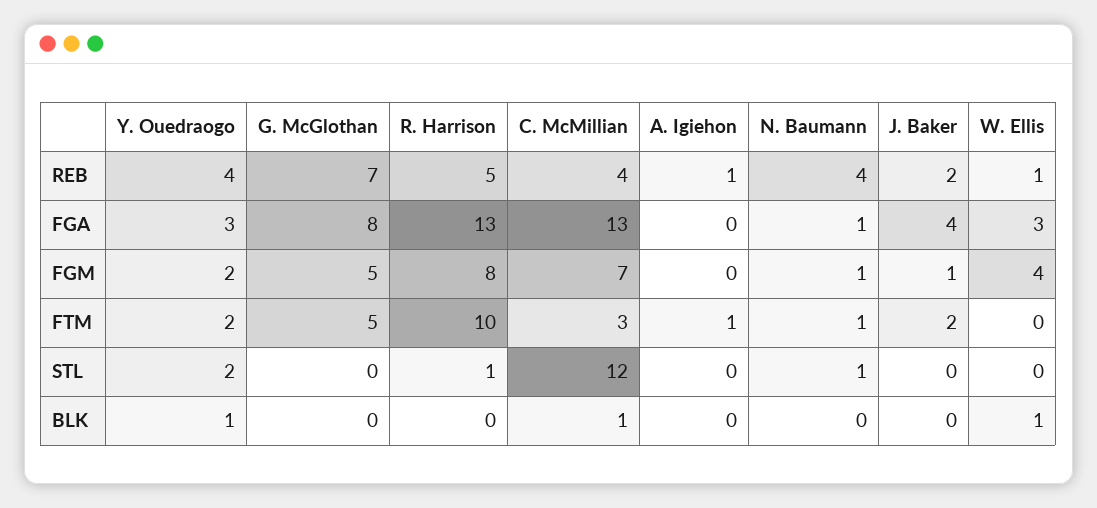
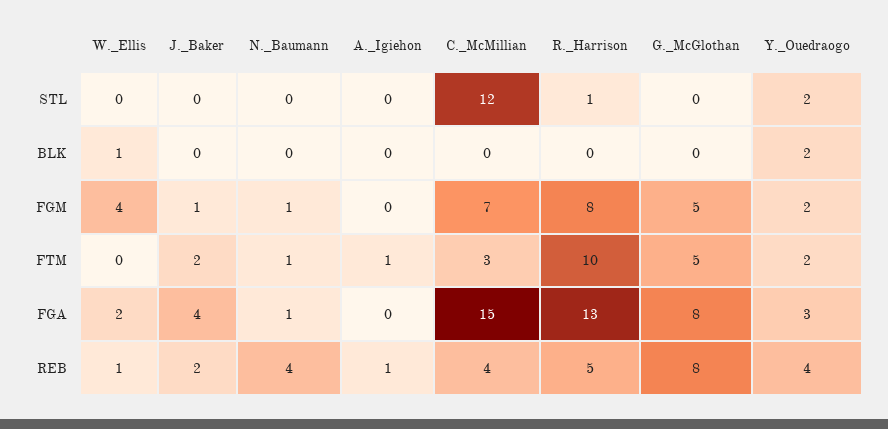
G. McGlothan, REB: 7 -> 8
C. McMillian, FGA: 13 -> 15
W. Ellis, FGA: 3 -> 2
N. Baumann, STL: 1 -> 0
Y. Ouedraogo, BLK: 1 -> 2
C. McMillian, BLK: 1 -> 0

